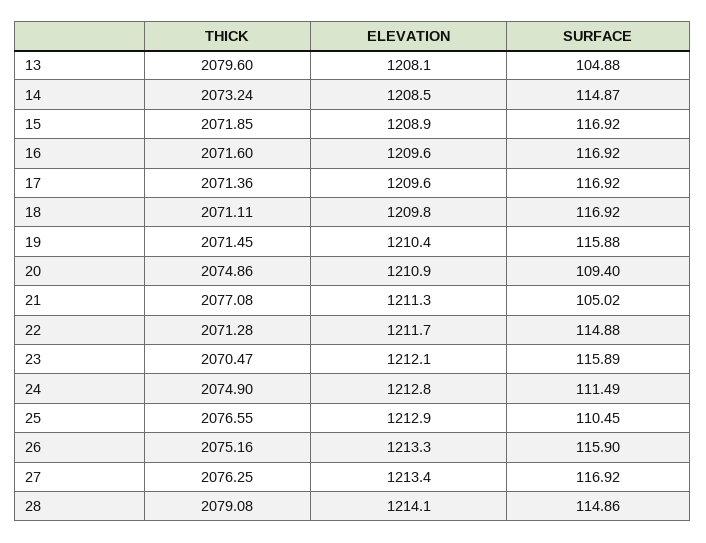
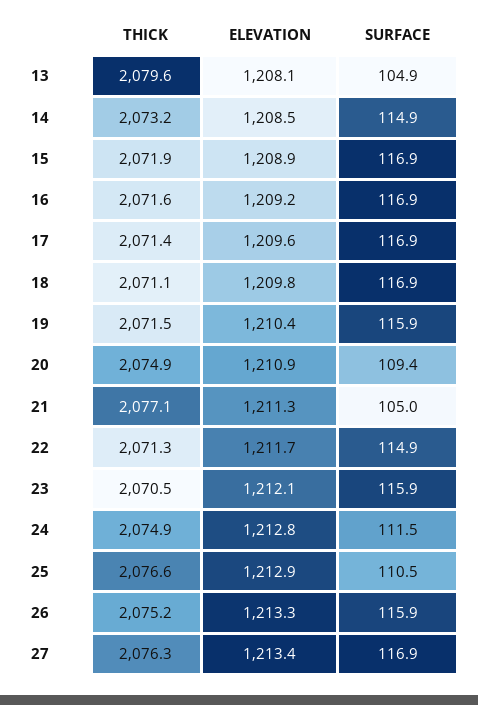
ELEVATION, 16: 1209.6 -> 1209.2
THICK, 28: 2079.08 -> none
ELEVATION, 28: 1214.1 -> none
SURFACE, 28: 114.86 -> none

